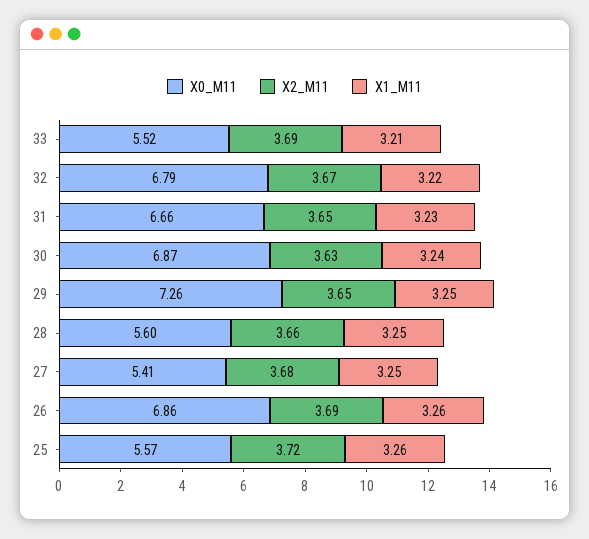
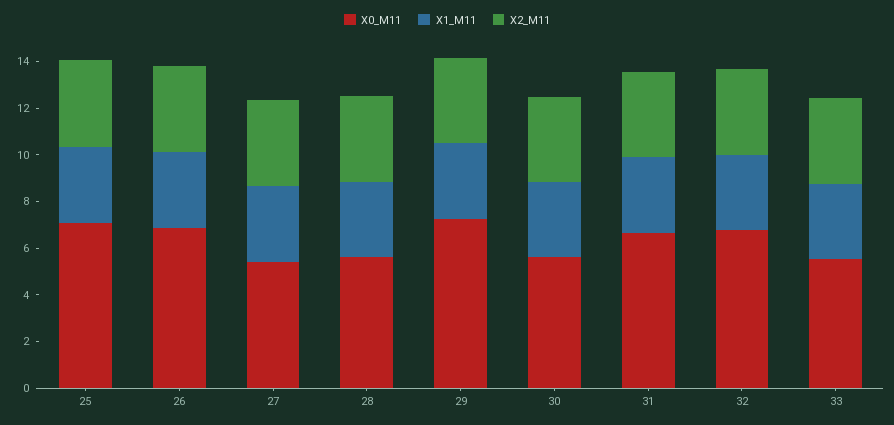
X0_M11, 30: 6.87 -> 5.5
X0_M11, 25: 5.57 -> 7

